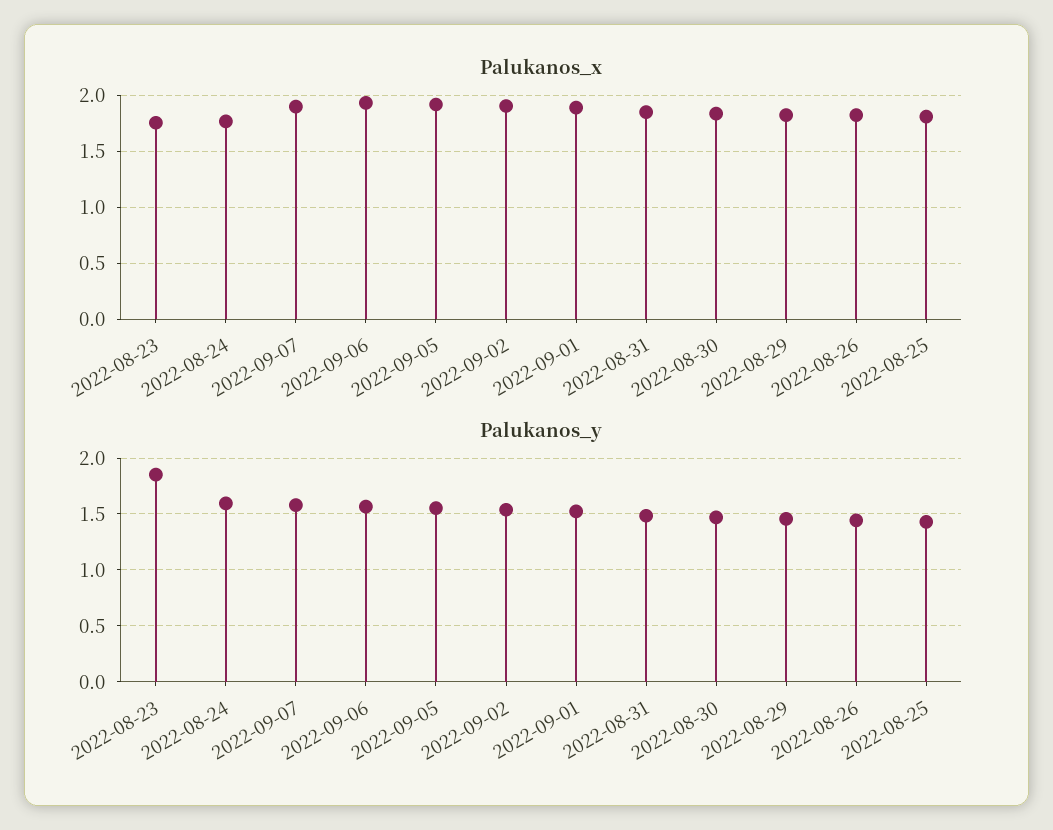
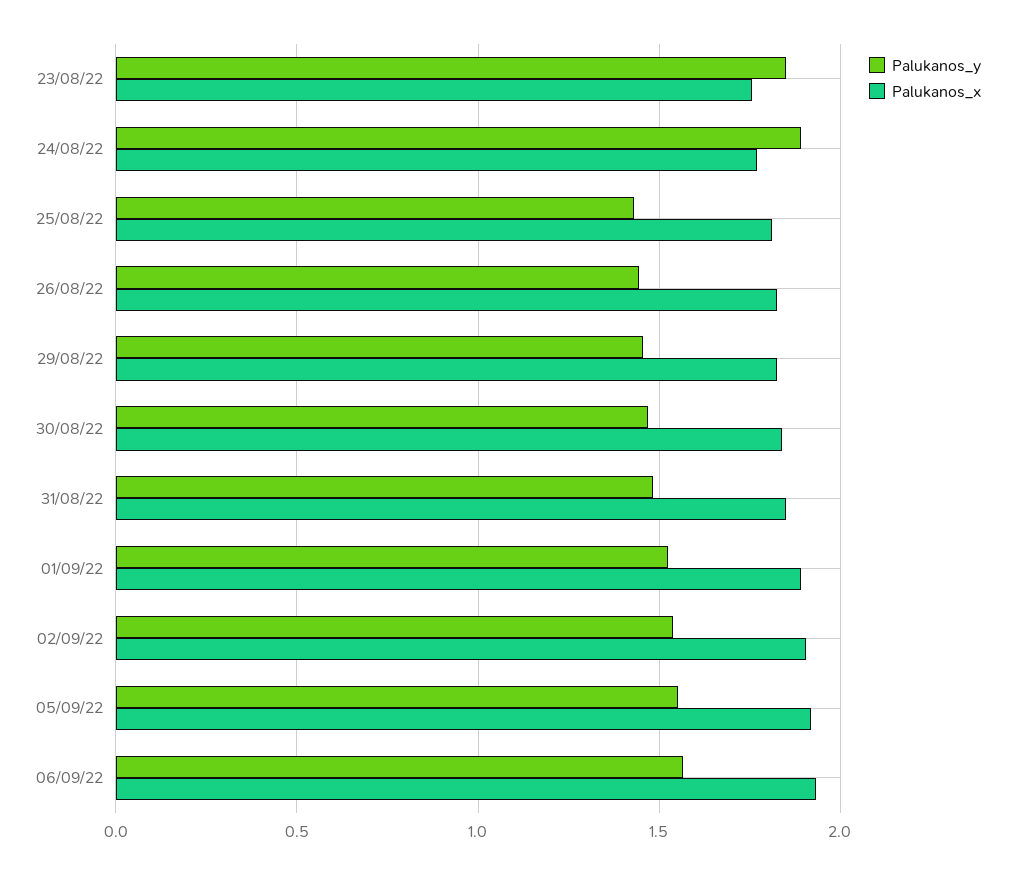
Palukanos_x, 2022-09-07: 1.9 -> none
Palukanos_y, 2022-08-24: 1.6 -> 1.9
Palukanos_y, 2022-09-07: 1.6 -> none

